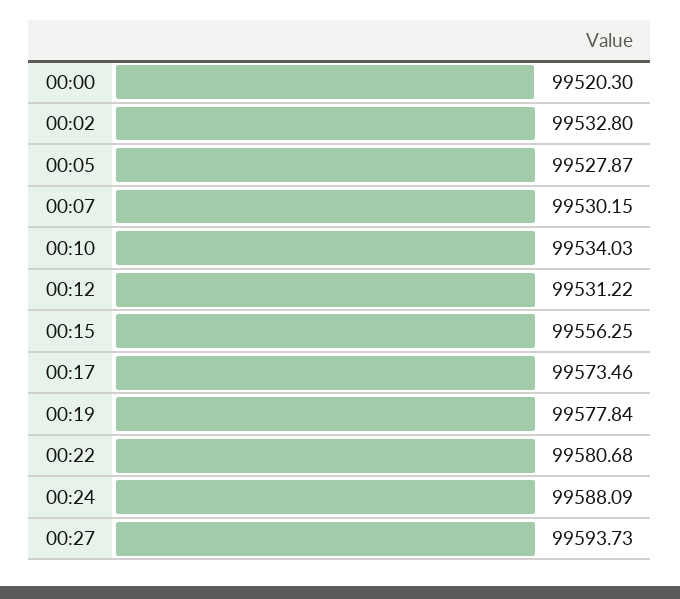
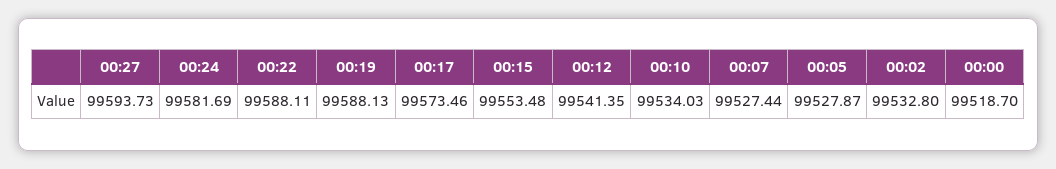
00:00: 99520.3 -> 99518.7
00:07: 99530.15 -> 99527.44
00:12: 99531.22 -> 99541.35
00:15: 99556.25 -> 99553.48
00:19: 99577.84 -> 99588.13
00:22: 99580.68 -> 99588.11
00:24: 99588.09 -> 99581.69

